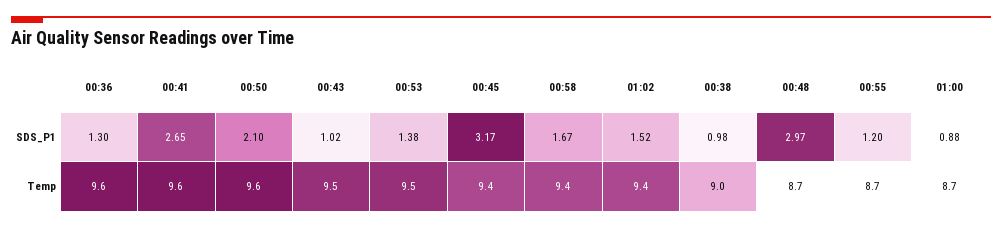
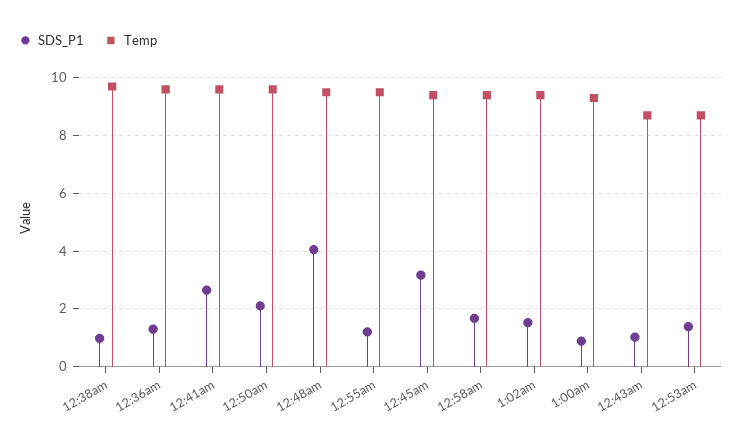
SDS_P1, 00:48: 2.97 -> 4
Temp, 00:43: 9.5 -> 8.75
Temp, 00:53: 9.5 -> 8.75
Temp, 00:38: 9 -> 9.75
Temp, 00:48: 8.7 -> 9.5
Temp, 00:55: 8.7 -> 9.5
Temp, 01:00: 8.7 -> 9.25

